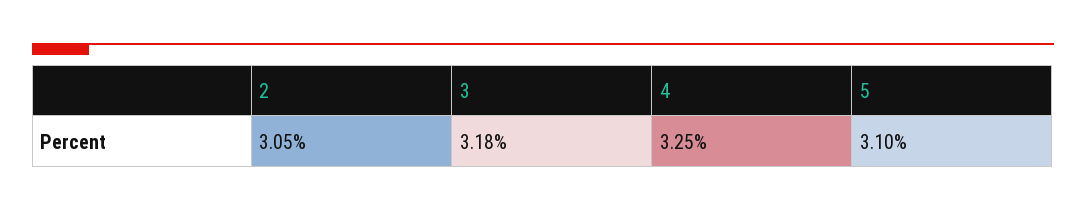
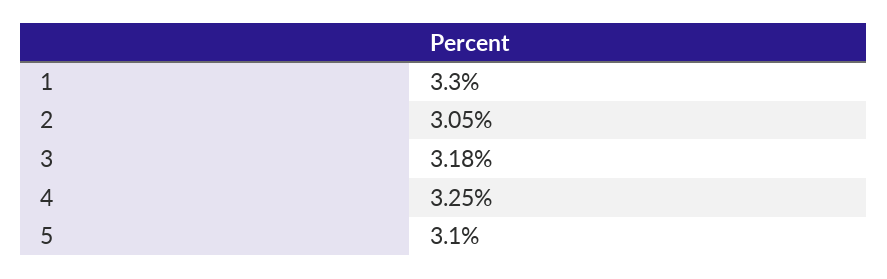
1: none -> 3.3

